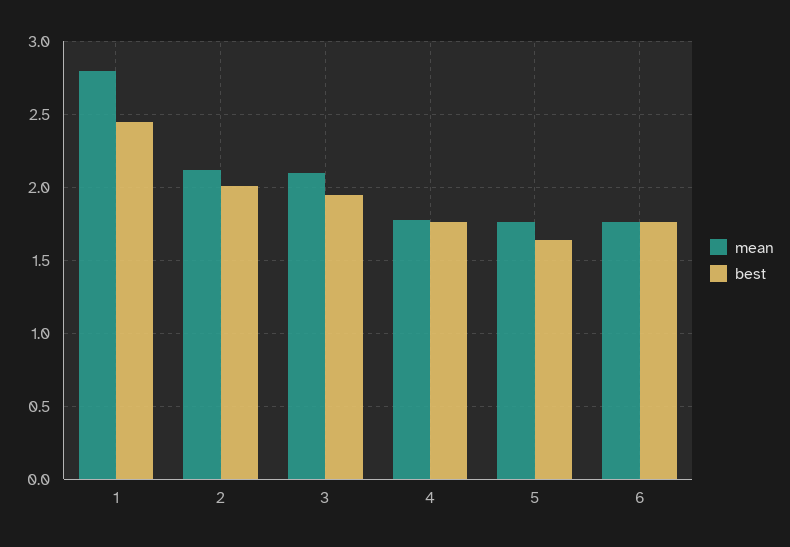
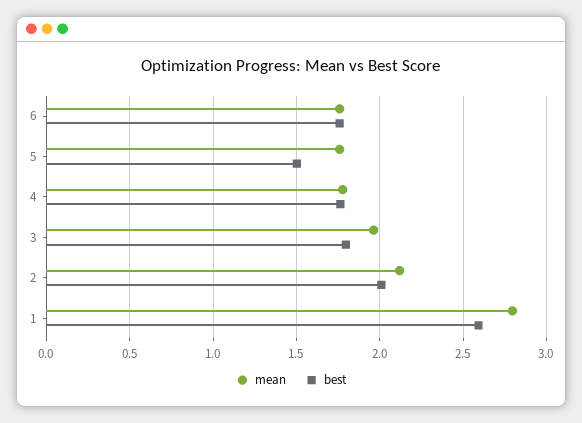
best, 1: 2.45 -> 2.6
mean, 3: 2.1 -> 1.95
best, 3: 1.95 -> 1.8
best, 5: 1.65 -> 1.5

